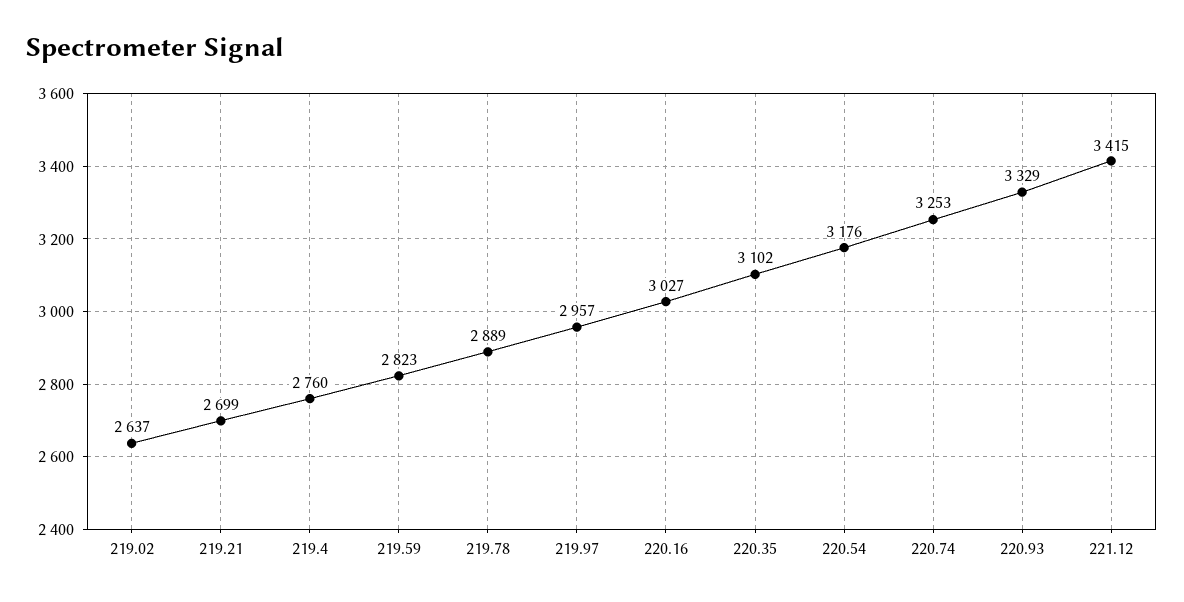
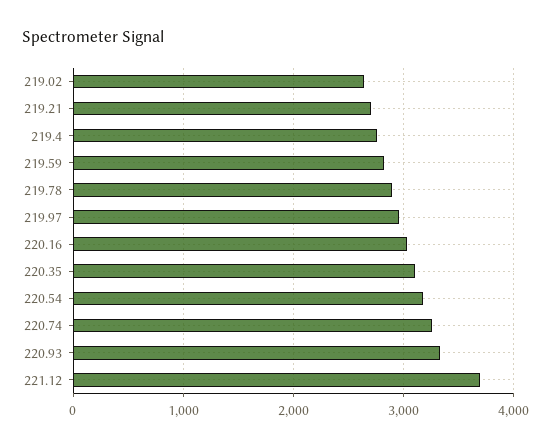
221.12: 3415 -> 3700

